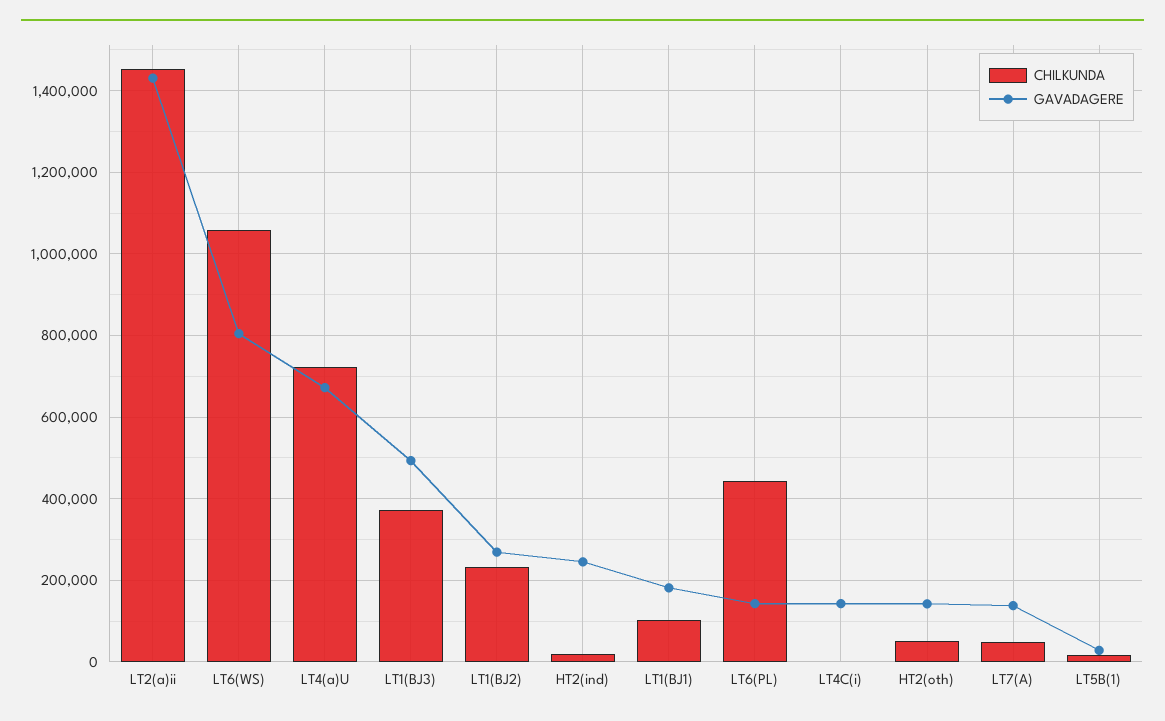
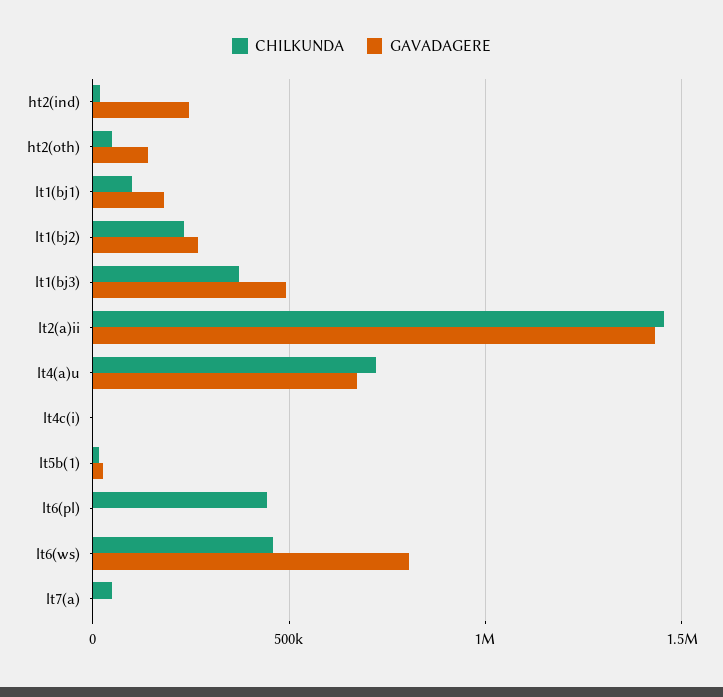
CHILKUNDA, LT6(WS): 1060000 -> 450000
GAVADAGERE, LT6(PL): 140000 -> 0
GAVADAGERE, LT4C(i): 140000 -> 0
GAVADAGERE, LT7(A): 140000 -> 0

